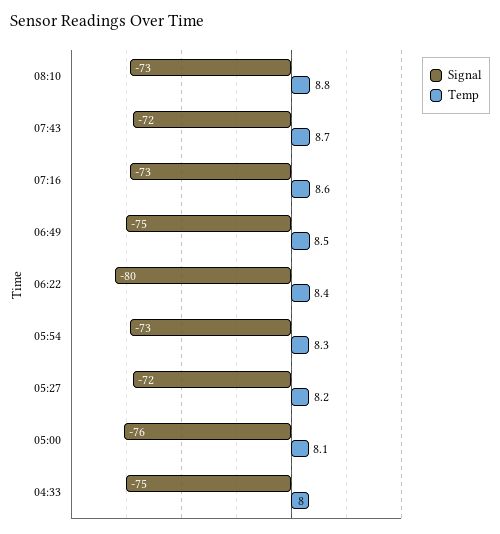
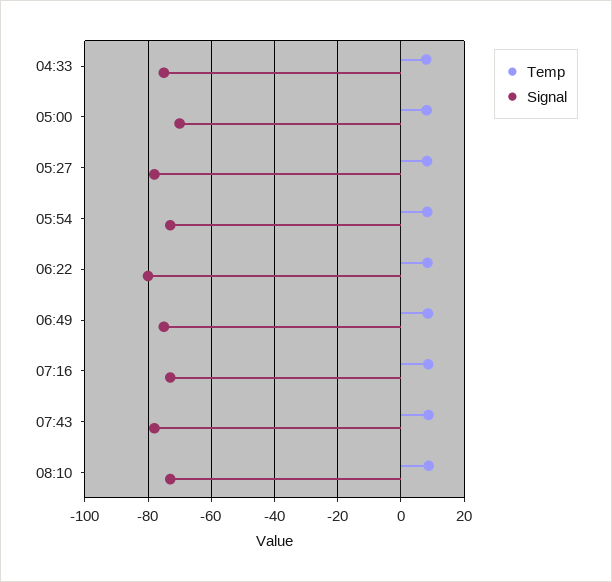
Signal, 07:43: -72 -> -78
Signal, 05:27: -72 -> -78
Signal, 05:00: -76 -> -70

